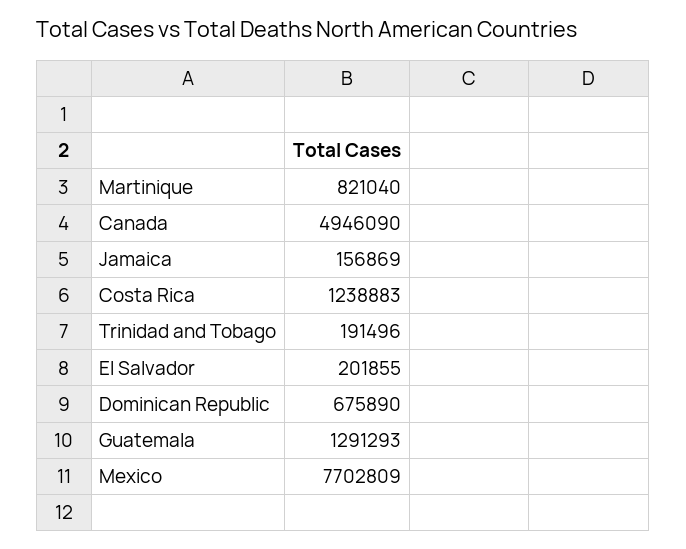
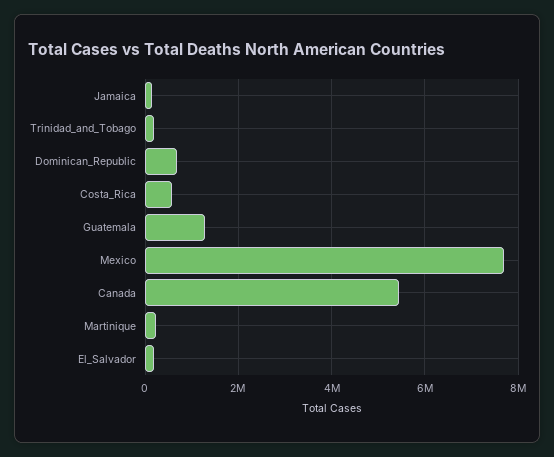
Martinique: 821040 -> 200000
Canada: 4946090 -> 5400000
Costa Rica: 1238883 -> 600000

